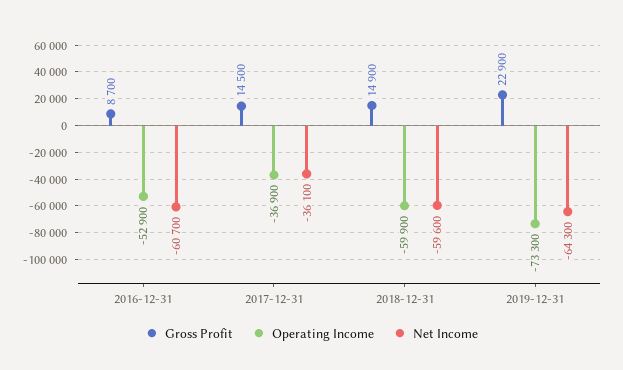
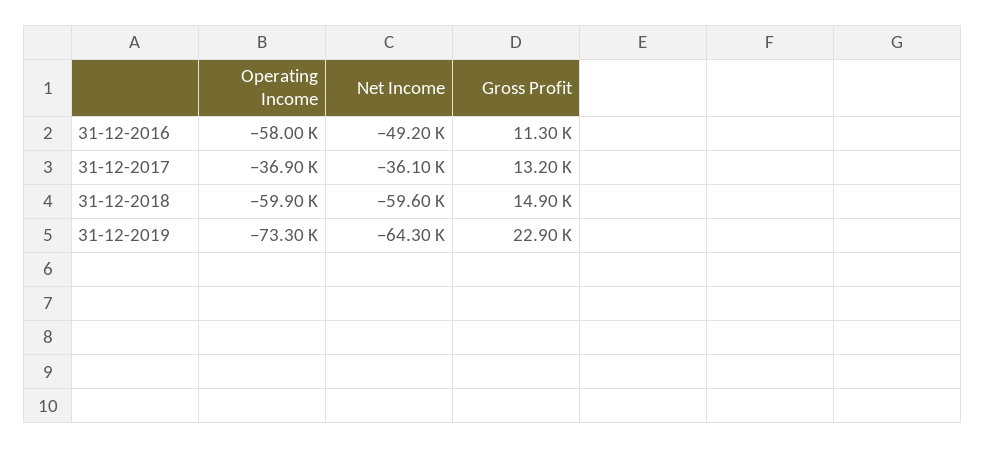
Gross Profit, 2016-12-31: 8700 -> 11300
Operating Income, 2016-12-31: -52900 -> -58000
Net Income, 2016-12-31: -60700 -> -49200
Gross Profit, 2017-12-31: 14500 -> 13200

